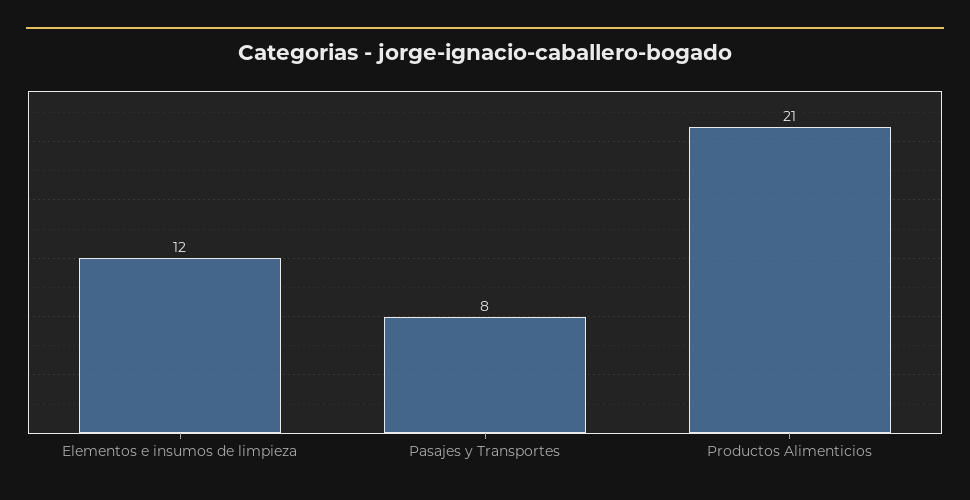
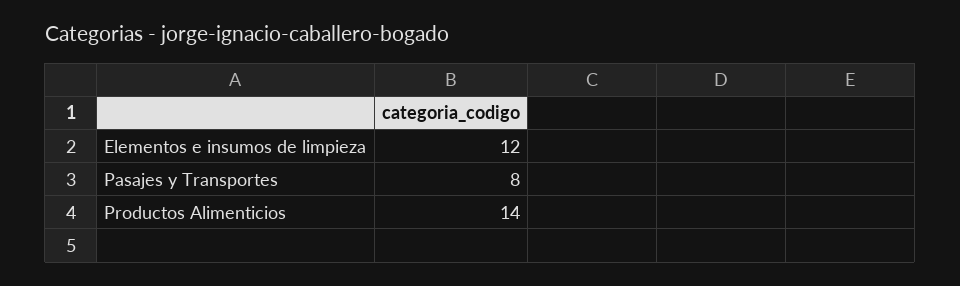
Productos Alimenticios: 21 -> 14

